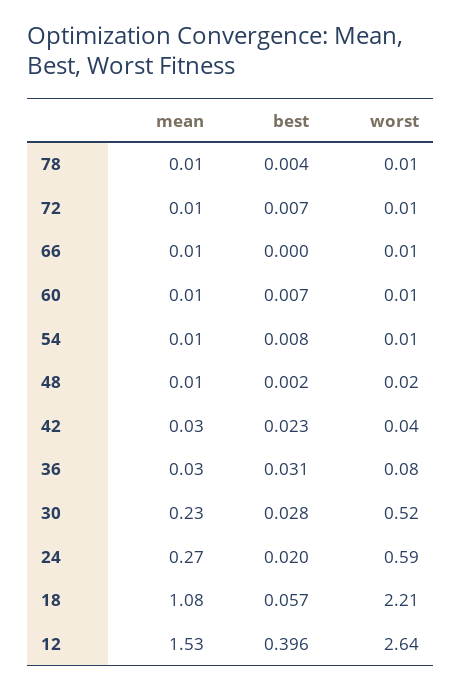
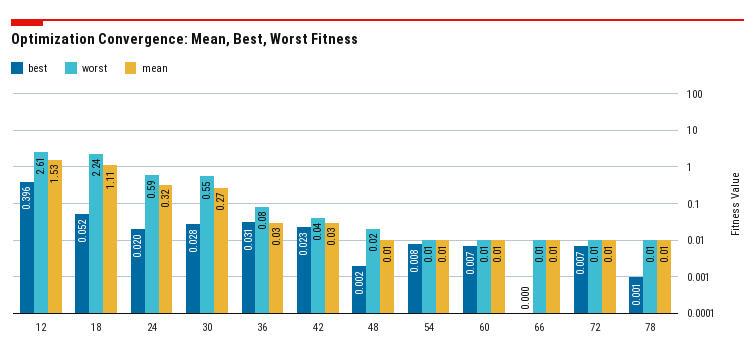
best, 78: 0.004 -> 0.001
mean, 30: 0.23 -> 0.27
worst, 30: 0.52 -> 0.55
mean, 24: 0.27 -> 0.32
mean, 18: 1.08 -> 1.11
best, 18: 0.057 -> 0.052
worst, 18: 2.21 -> 2.24
worst, 12: 2.64 -> 2.61

